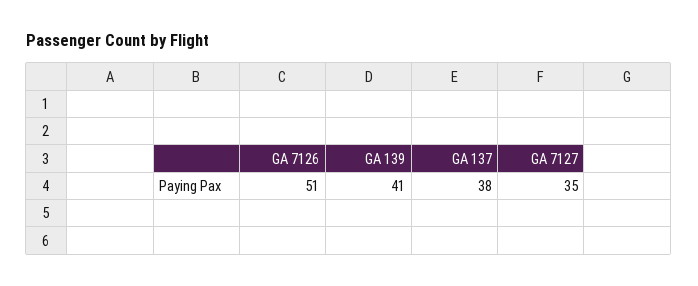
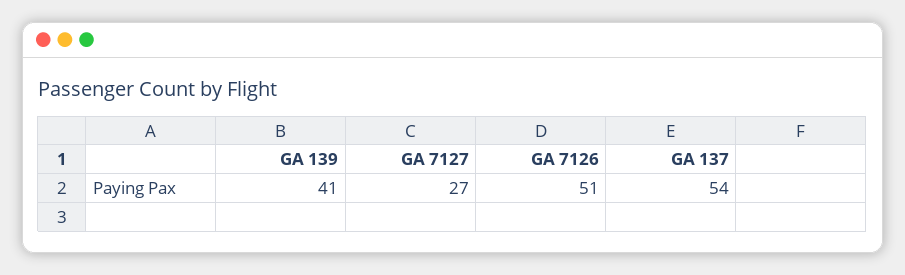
GA 137: 38 -> 54
GA 7127: 35 -> 27

